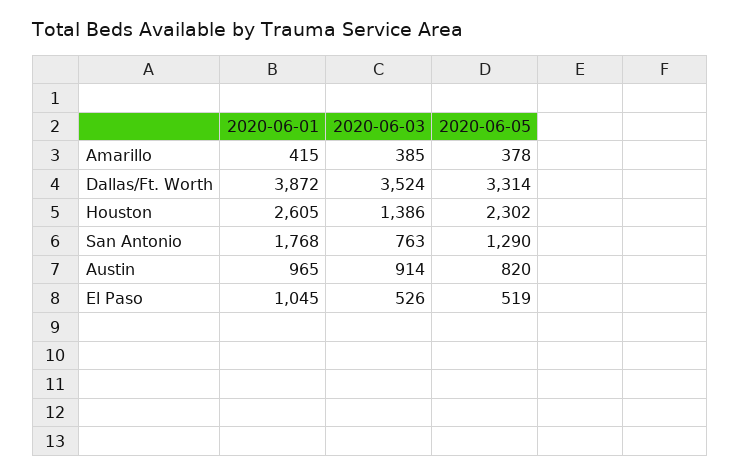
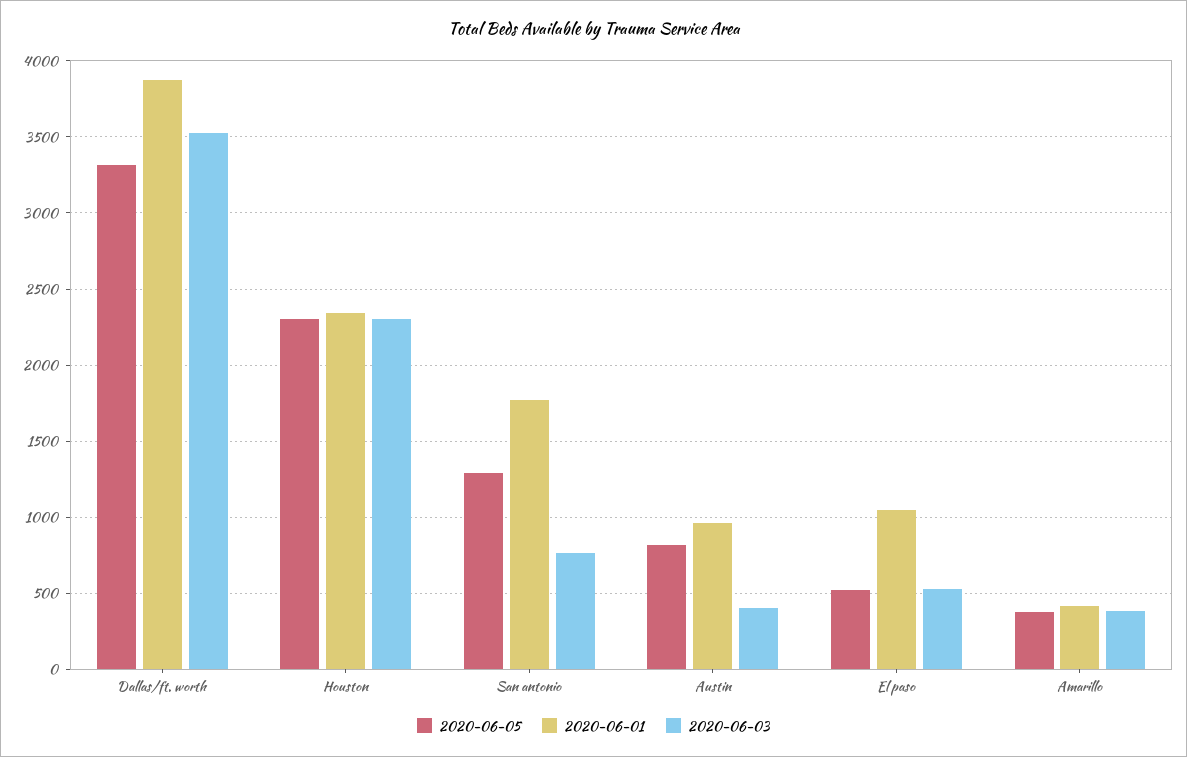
2020-06-01, Houston: 2605 -> 2350
2020-06-03, Houston: 1386 -> 2300
2020-06-03, Austin: 914 -> 400

